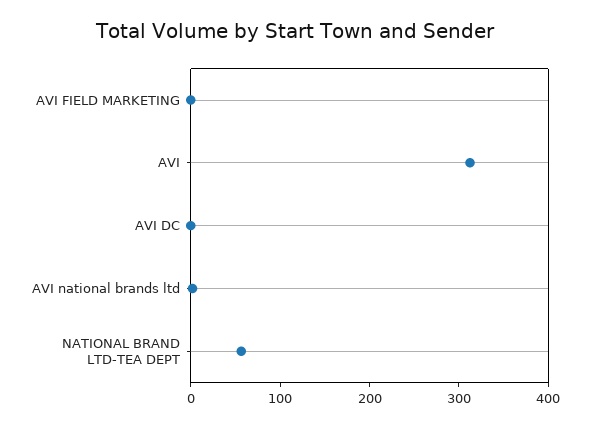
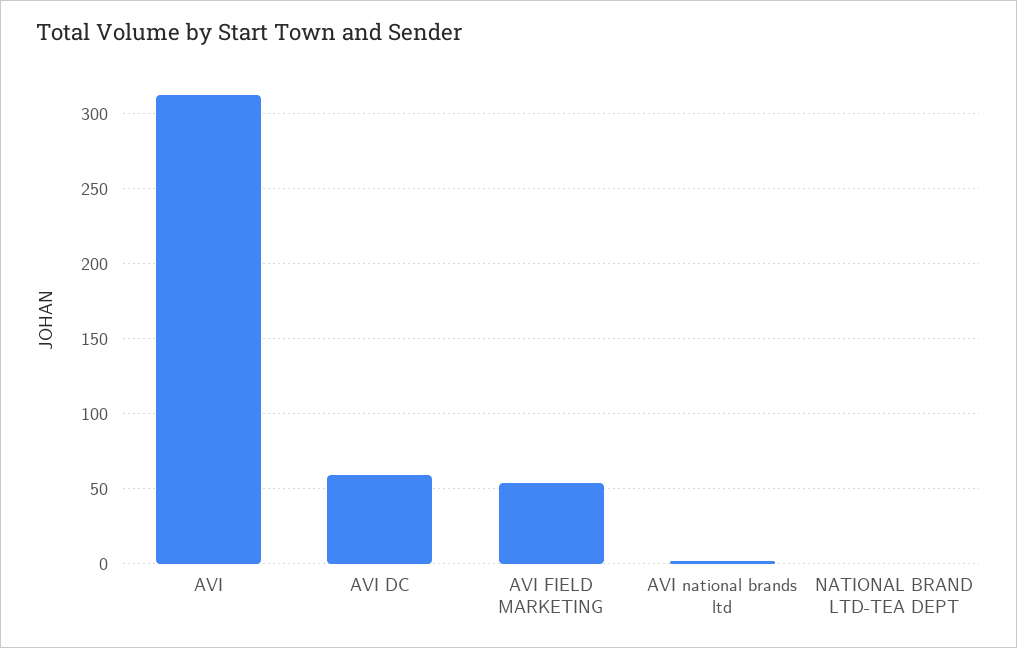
AVI FIELD MARKETING: 0 -> 55
AVI DC: 0 -> 60
NATIONAL BRAND LTD-TEA DEPT: 60 -> 0

